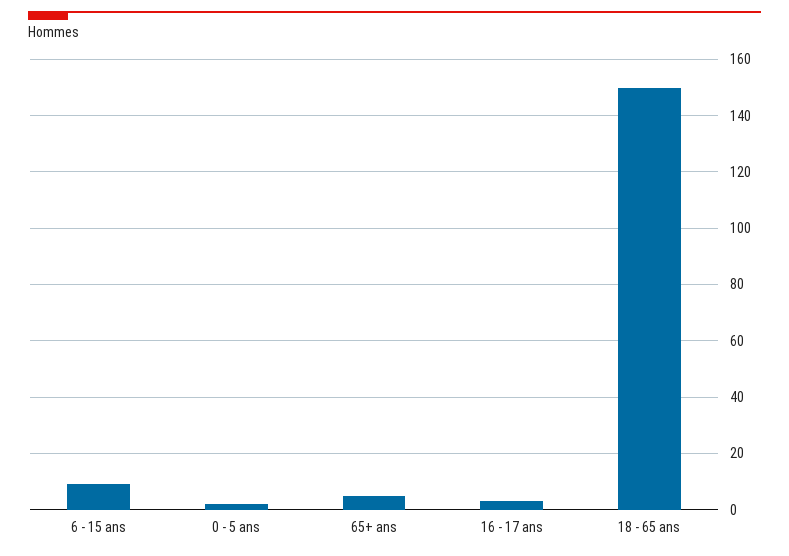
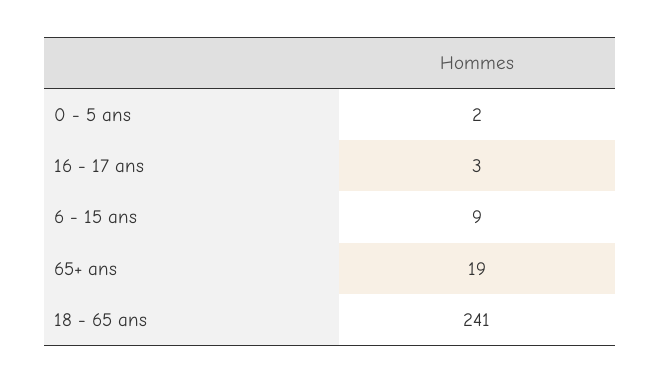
65+ ans: 5 -> 19
18 - 65 ans: 150 -> 241

